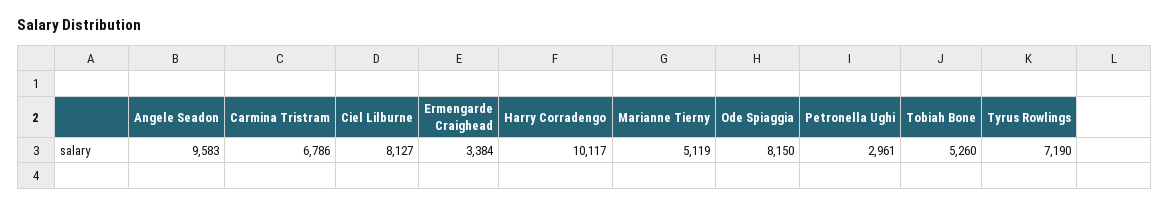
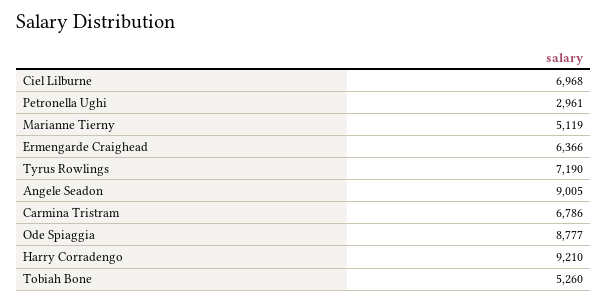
Angele Seadon: 9583 -> 9005
Ciel Lilburne: 8127 -> 6968
Ermengarde Craighead: 3384 -> 6366
Harry Corradengo: 10117 -> 9210
Ode Spiaggia: 8150 -> 8777

